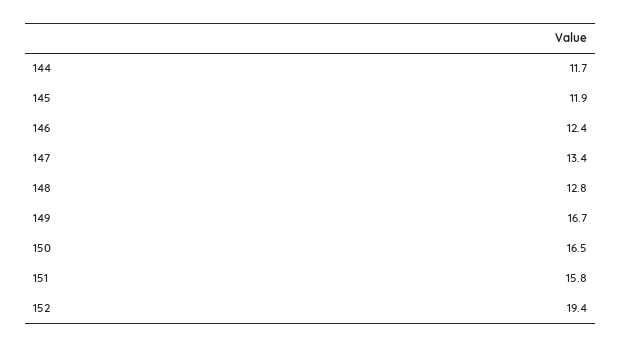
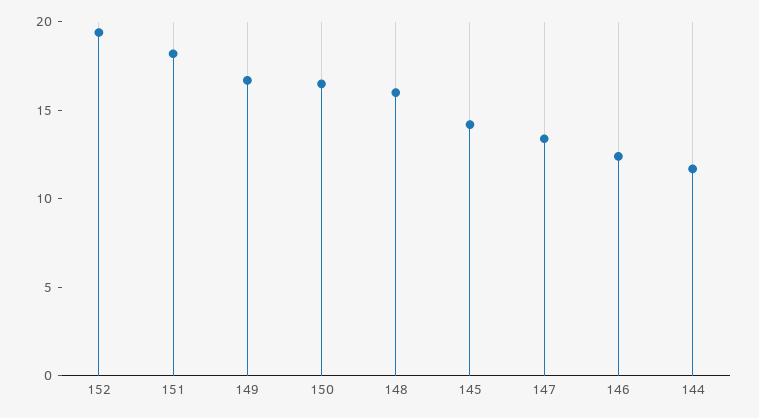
145: 11.9 -> 14
148: 12.8 -> 16
151: 15.8 -> 18

